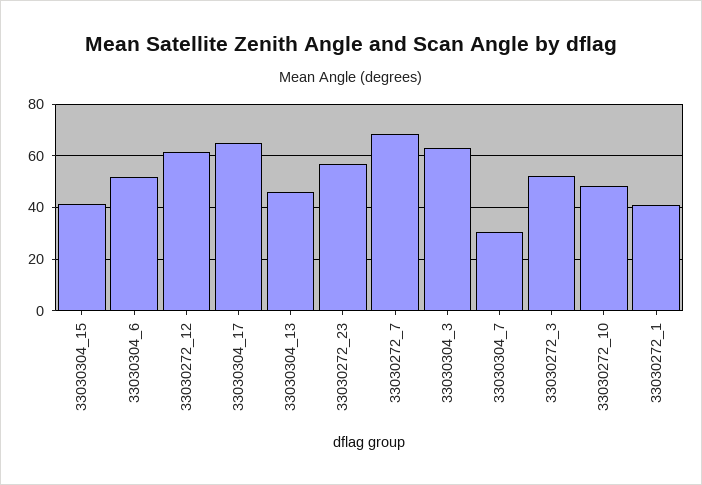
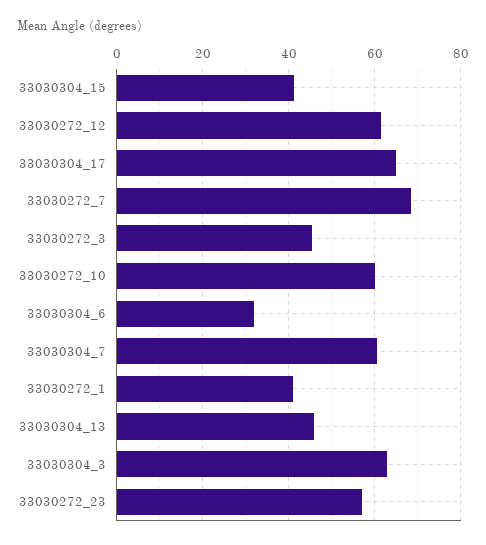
33030304_6: 52.5 -> 32
33030304_7: 30 -> 60
33030272_3: 52.5 -> 46
33030272_10: 47.5 -> 60

